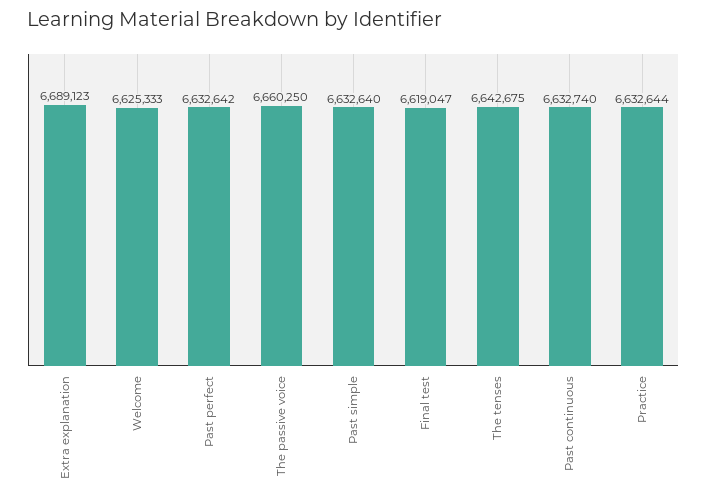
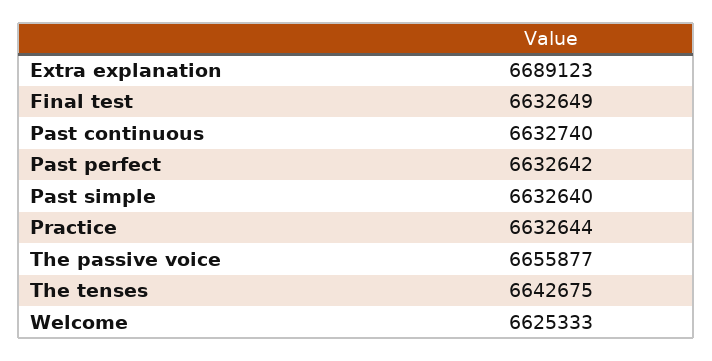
The passive voice: 6660250 -> 6655877
Final test: 6619047 -> 6632649

